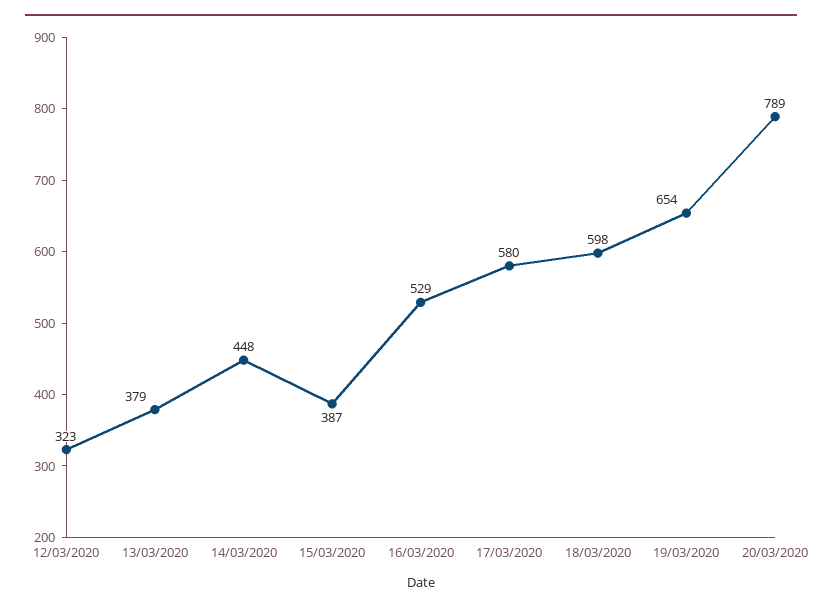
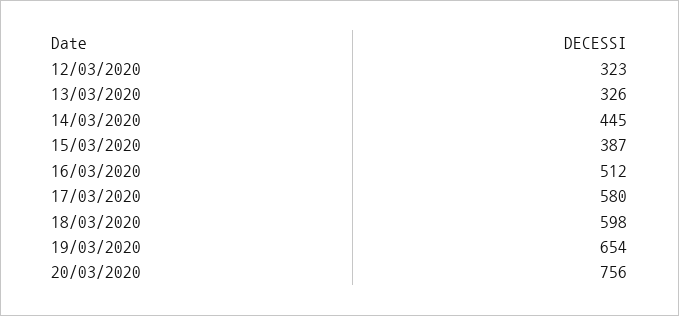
13/03/2020: 379 -> 326
14/03/2020: 448 -> 445
16/03/2020: 529 -> 512
20/03/2020: 789 -> 756

